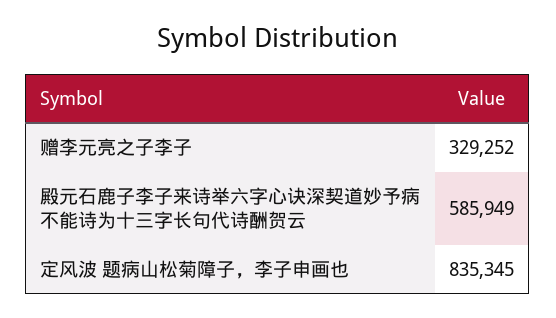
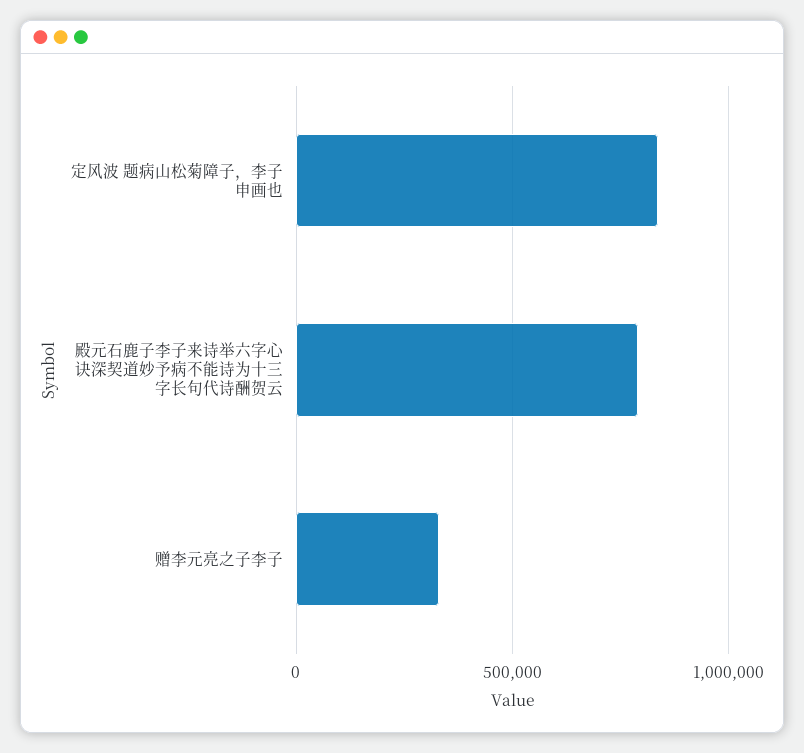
殿元石鹿子李子来诗举六字心诀深契道妙予病不能诗为十三字长句代诗酬贺云: 585949 -> 800000

